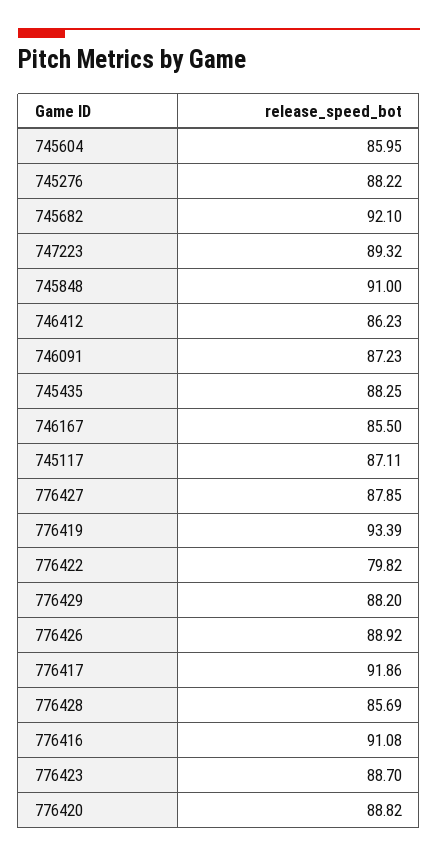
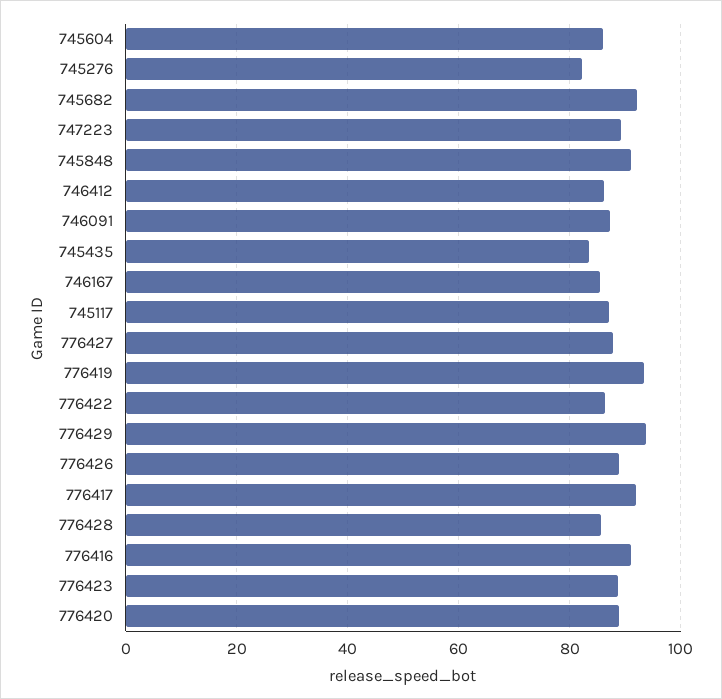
745276: 88.22 -> 82
745435: 88.25 -> 84
776422: 79.82 -> 86
776429: 88.2 -> 94

